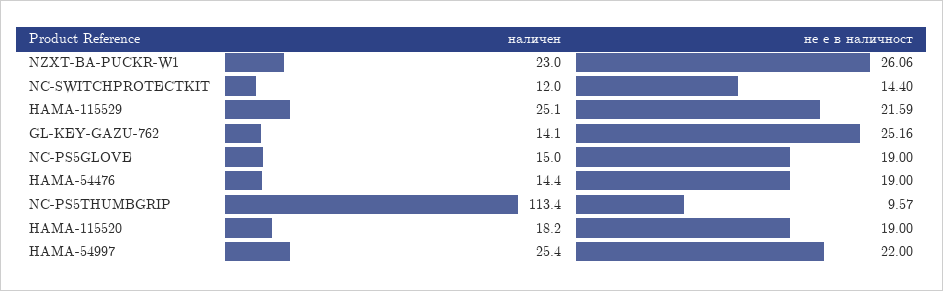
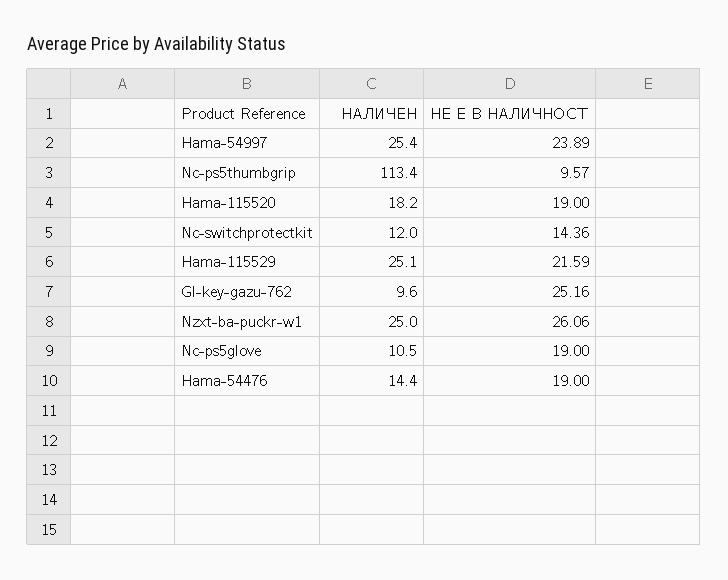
наличен, NZXT-BA-PUCKR-W1: 23 -> 25
не е в наличност, NC-SWITCHPROTECTKIT: 14.4 -> 14.36
наличен, GL-KEY-GAZU-762: 14.1 -> 9.6
наличен, NC-PS5GLOVE: 15 -> 10.5
не е в наличност, HAMA-54997: 22 -> 23.89

